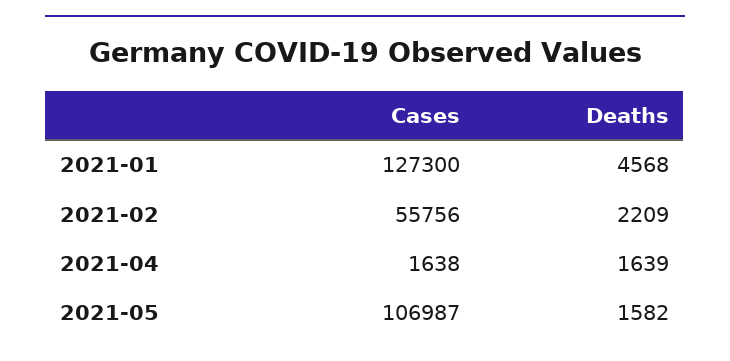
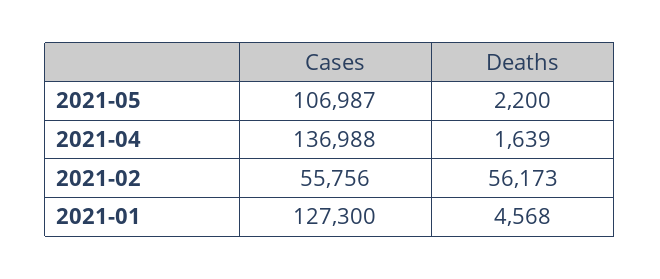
Deaths, 2021-02: 2209 -> 56173
Cases, 2021-04: 1638 -> 136988
Deaths, 2021-05: 1582 -> 2200

